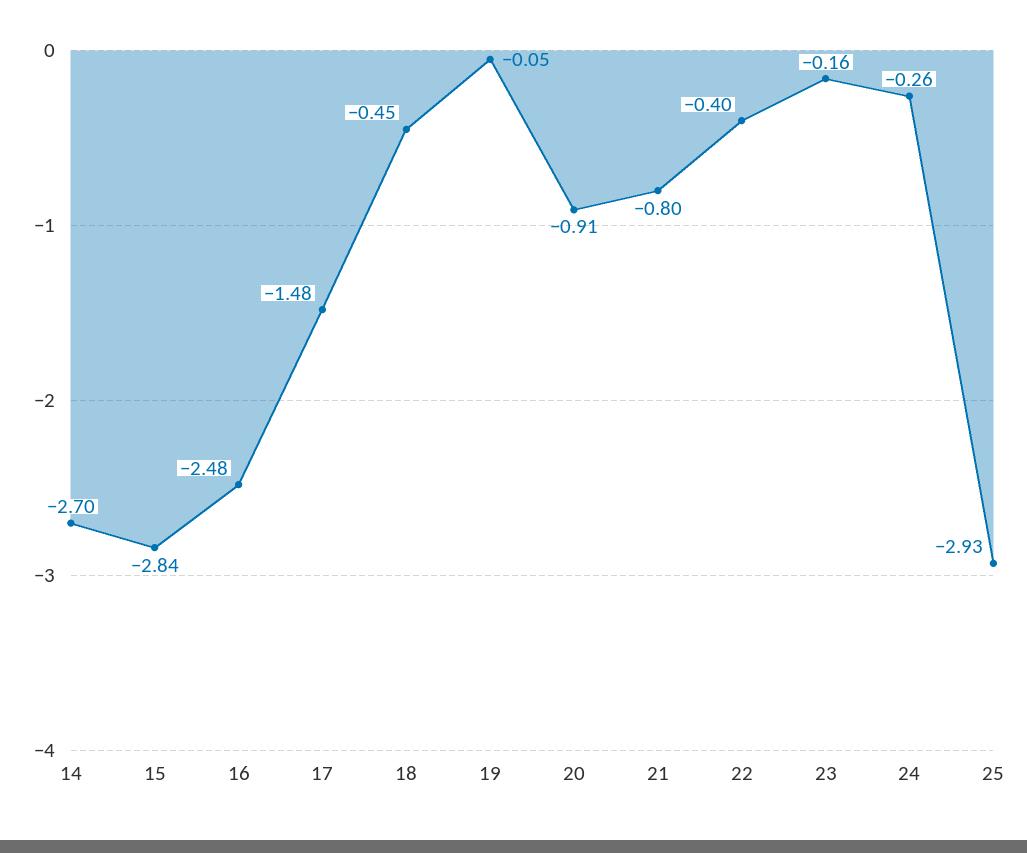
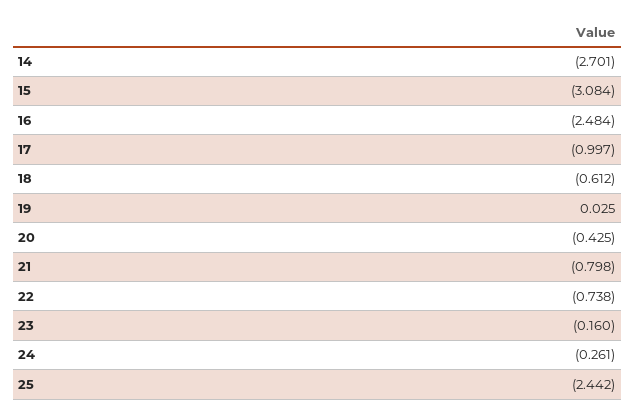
15: -2.84 -> -3.084
17: -1.48 -> -0.997
18: -0.45 -> -0.612
19: -0.05 -> 0.025
20: -0.91 -> -0.425
22: -0.4 -> -0.738
25: -2.93 -> -2.442

